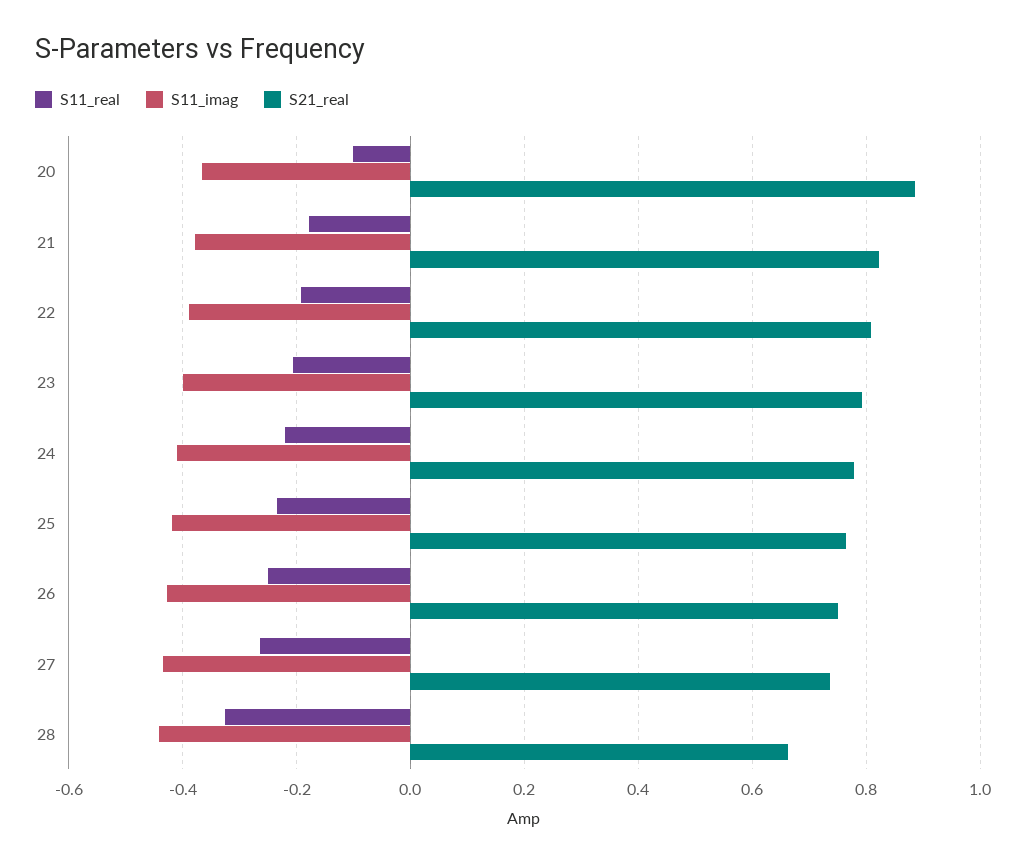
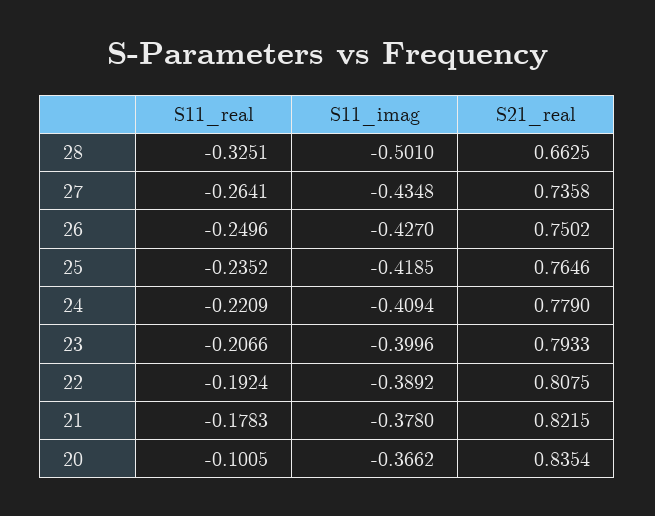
S21_real, 20: 0.88 -> 0.8354
S11_imag, 28: -0.44 -> -0.501

